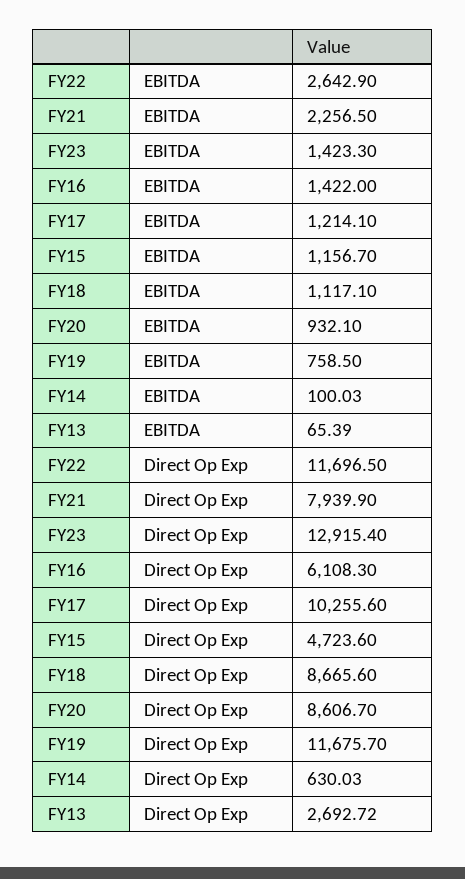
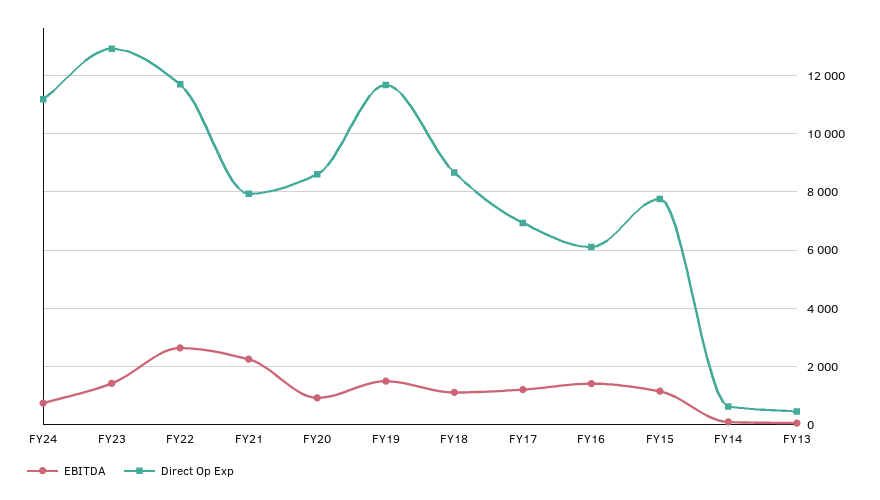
EBITDA, FY19: 758.5 -> 1500
Direct Op Exp, FY17: 10255.6 -> 7000
Direct Op Exp, FY15: 4723.6 -> 7750
Direct Op Exp, FY13: 2692.72 -> 500
EBITDA, FY24: none -> 750
Direct Op Exp, FY24: none -> 11250

